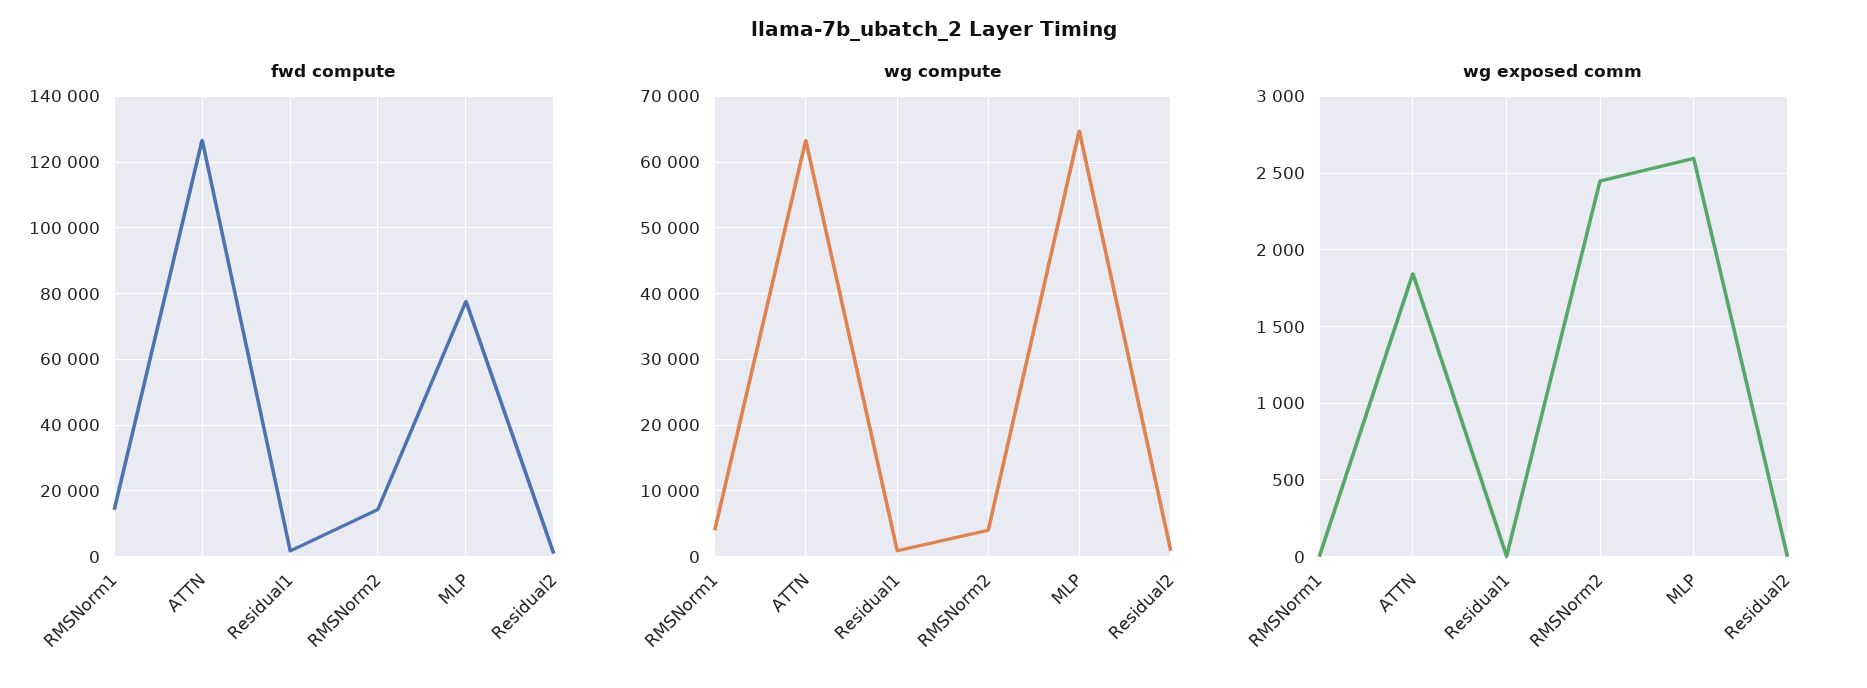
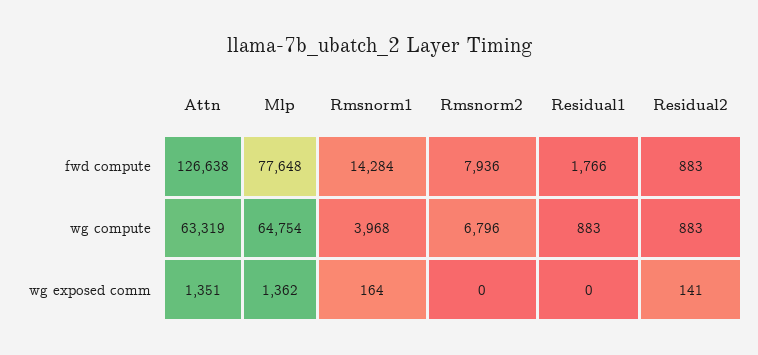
fwd compute, RMSNorm2: 14000 -> 7936
wg compute, RMSNorm2: 4000 -> 6796
wg exposed comm, RMSNorm1: 0 -> 164
wg exposed comm, ATTN: 1850 -> 1351
wg exposed comm, RMSNorm2: 2450 -> 0
wg exposed comm, MLP: 2600 -> 1362
wg exposed comm, Residual2: 0 -> 141

